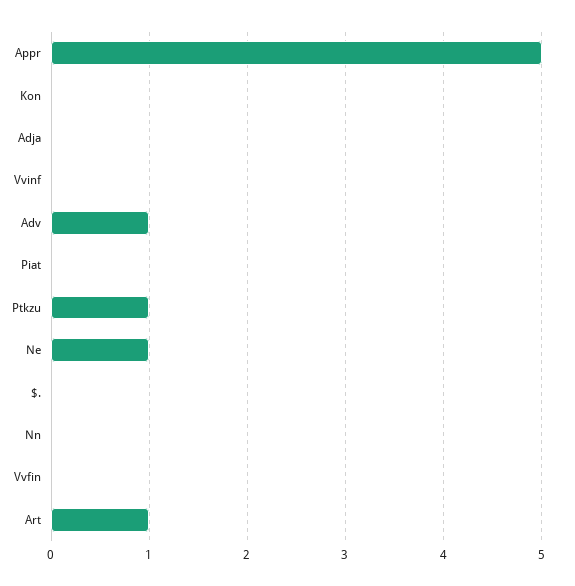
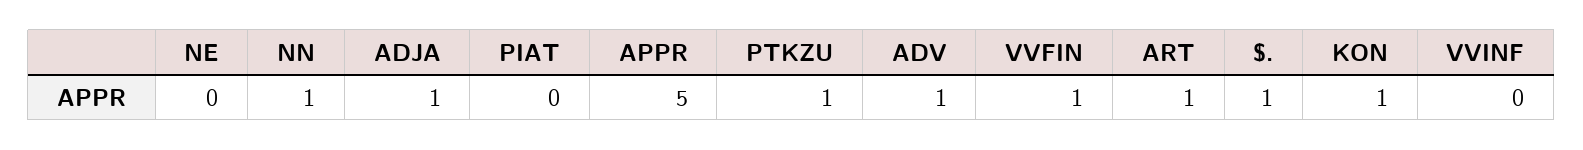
Kon: 0 -> 1
Adja: 0 -> 1
Ne: 1 -> 0
$.: 0 -> 1
Nn: 0 -> 1
Vvfin: 0 -> 1

